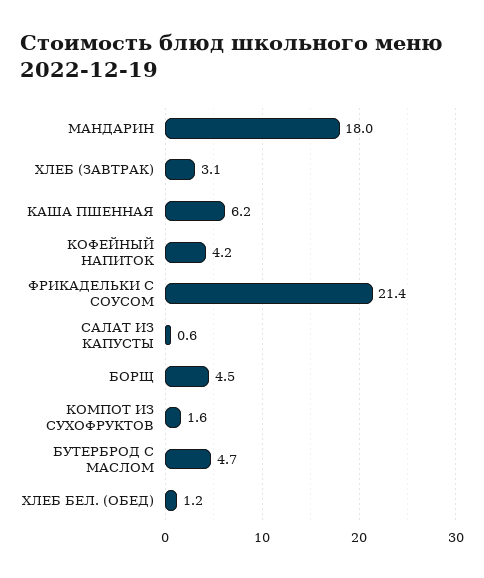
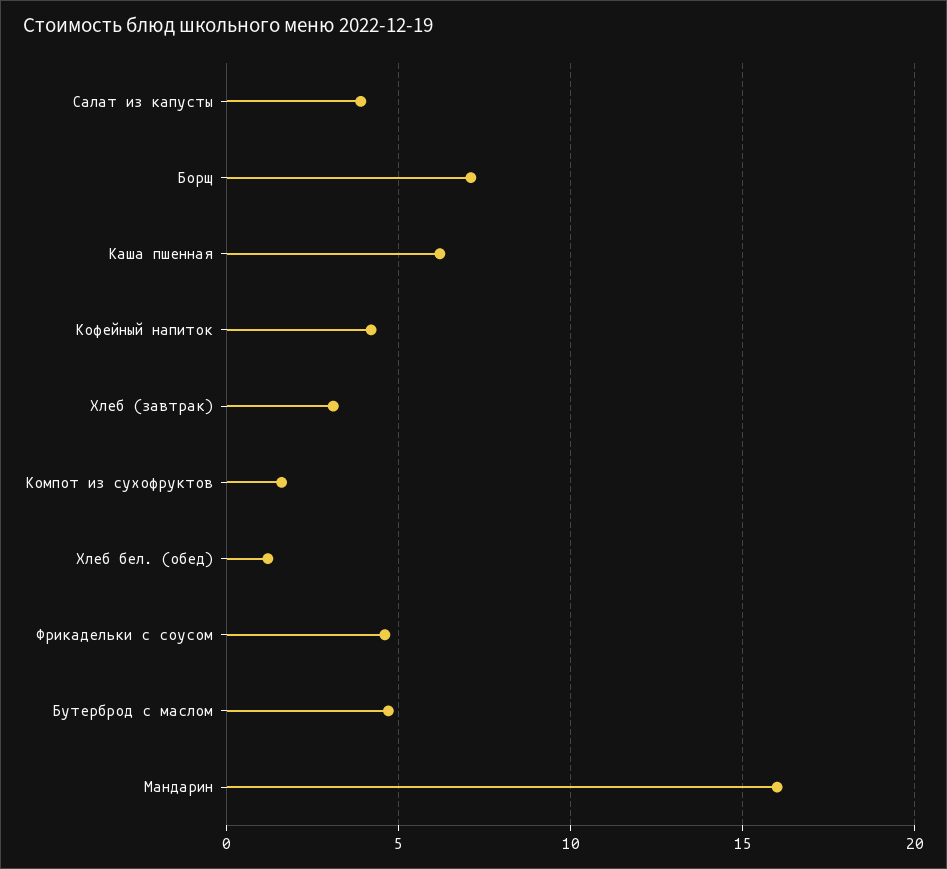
МАНДАРИН: 18 -> 16
ФРИКАДЕЛЬКИ С СОУСОМ: 21.4 -> 4.5
САЛАТ ИЗ КАПУСТЫ: 0.6 -> 4
БОРЩ: 4.5 -> 7

